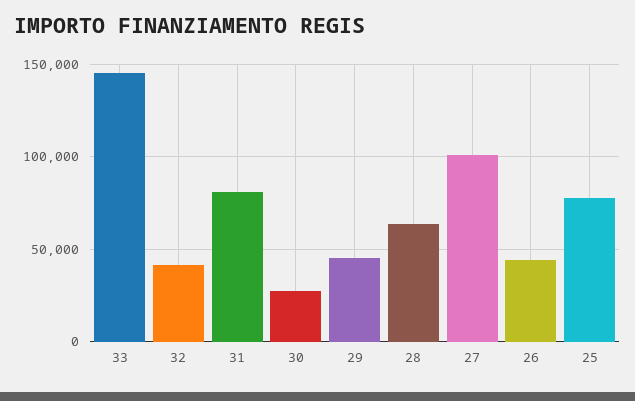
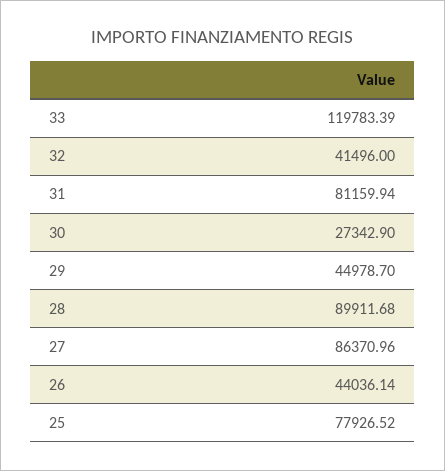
33: 145000 -> 119783.39
28: 65000 -> 89911.68
27: 100000 -> 86370.96

